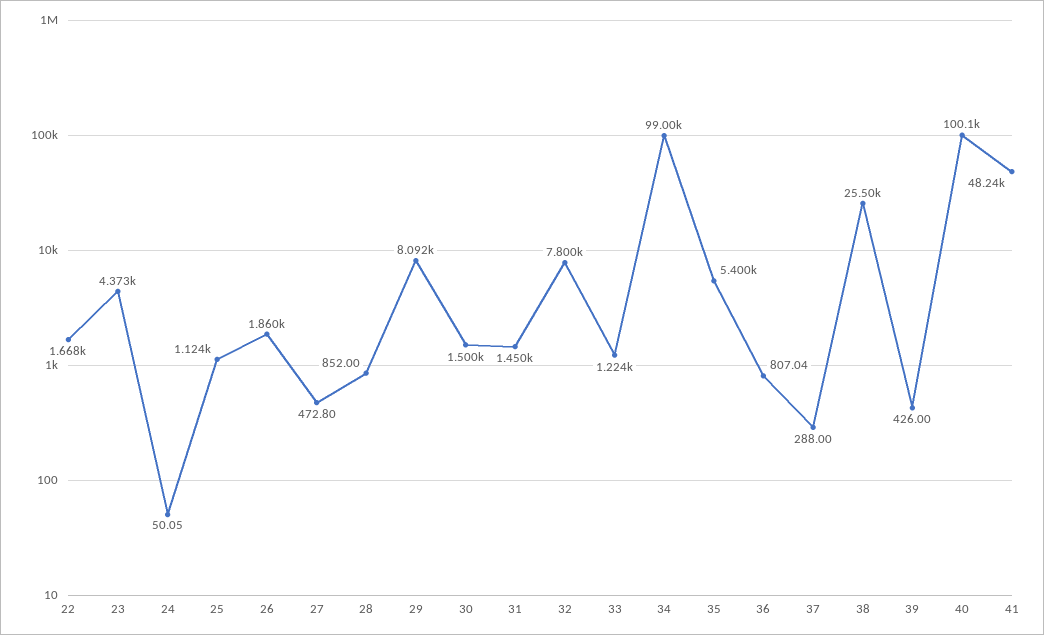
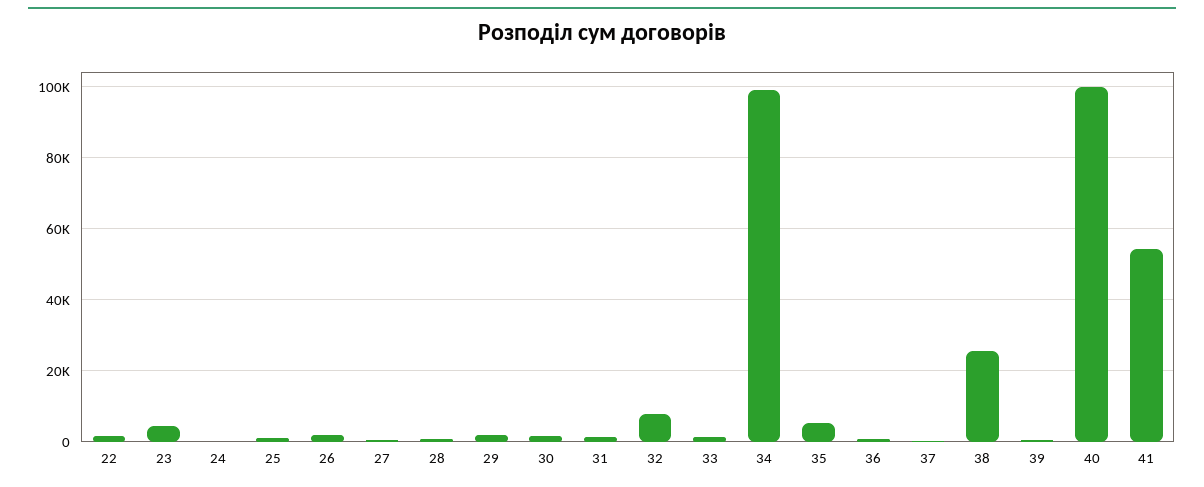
29: 8092 -> 2000
41: 48240 -> 54000

